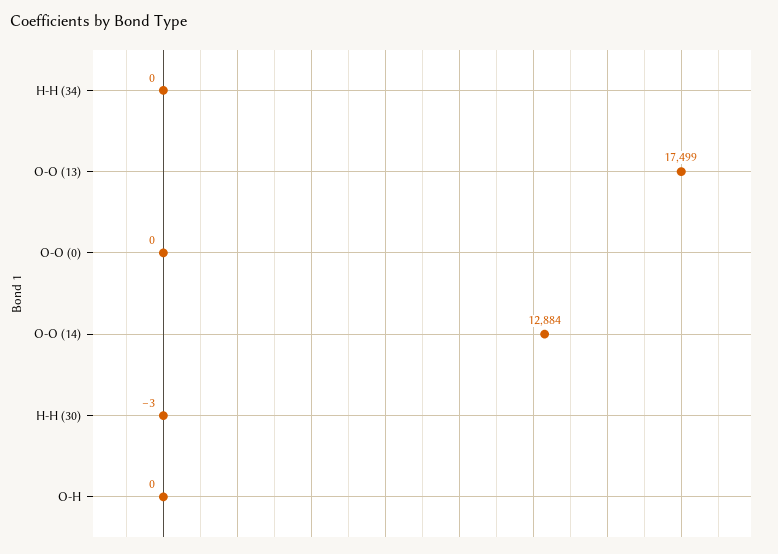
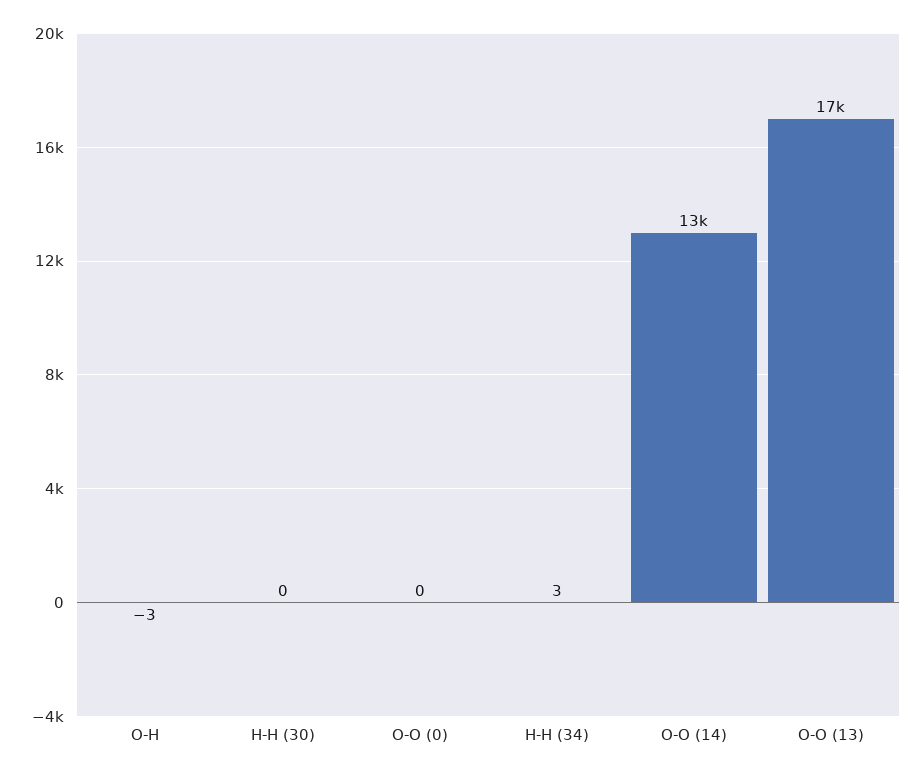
H-H (34): 0 -> 3
H-H (30): -3 -> 0
O-H: 0 -> -3

